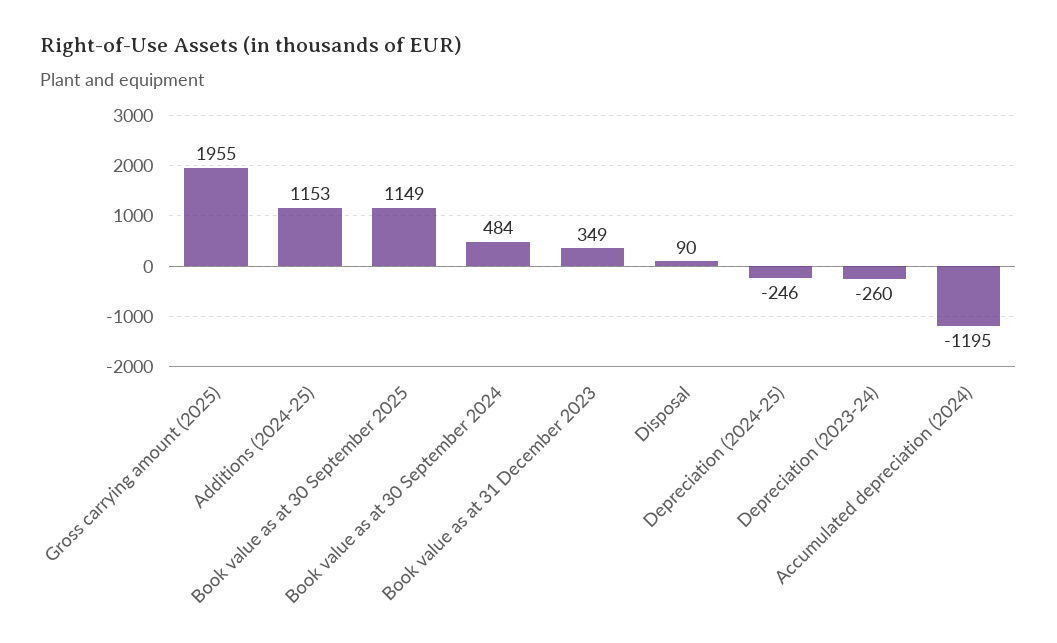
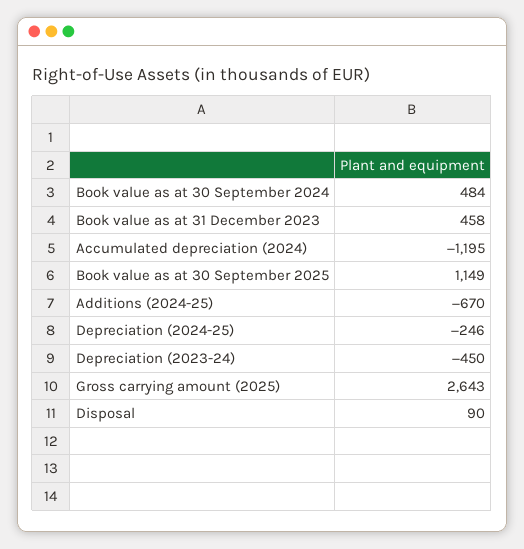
Gross carrying amount (2025): 1955 -> 2643
Additions (2024-25): 1153 -> -670
Book value as at 31 December 2023: 349 -> 458
Depreciation (2023-24): -260 -> -450

